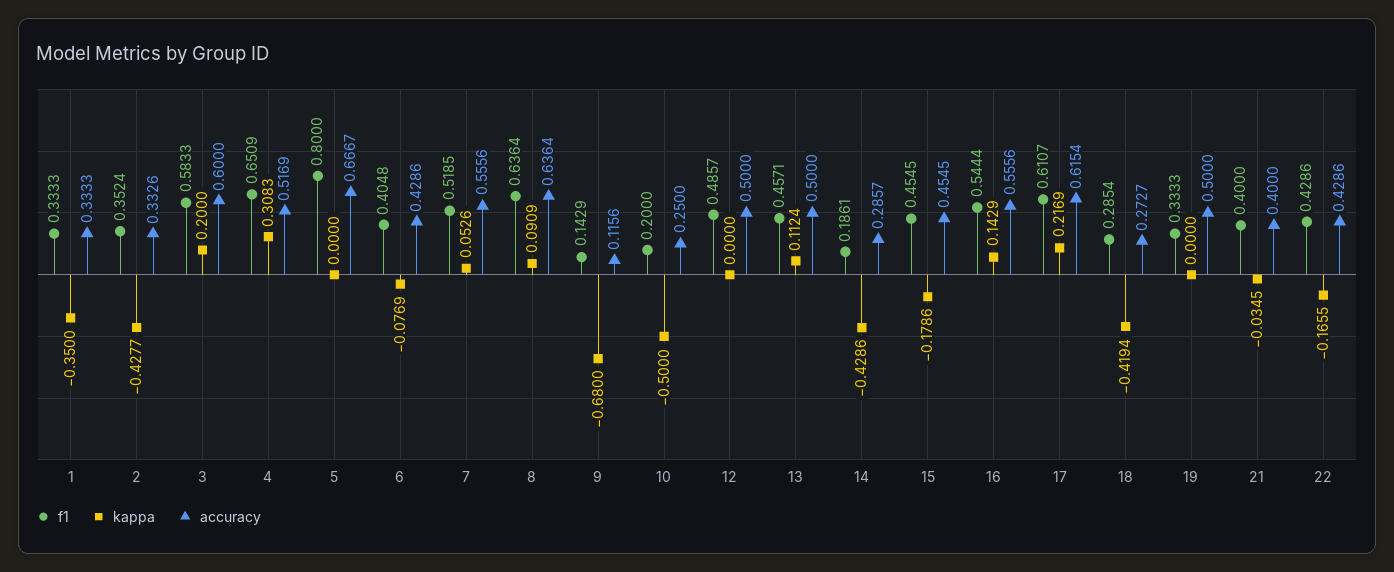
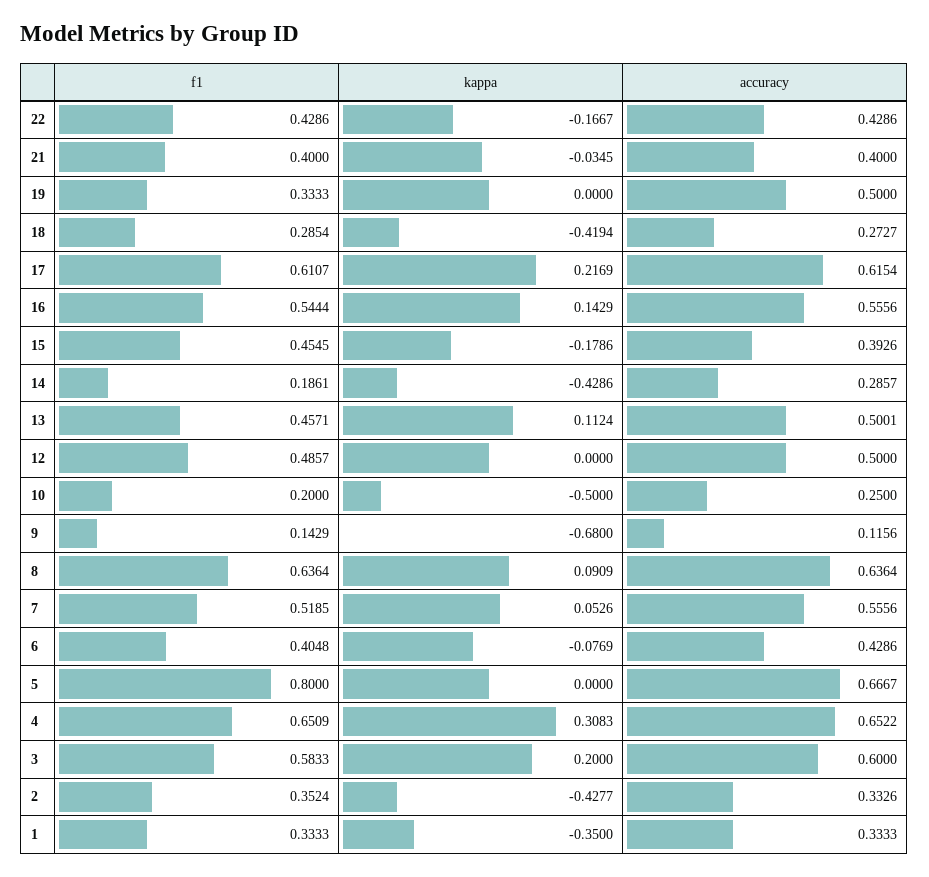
accuracy, 4: 0.5169 -> 0.6522
accuracy, 13: 0.5 -> 0.5001
accuracy, 15: 0.4545 -> 0.3926
kappa, 22: -0.1655 -> -0.1667

